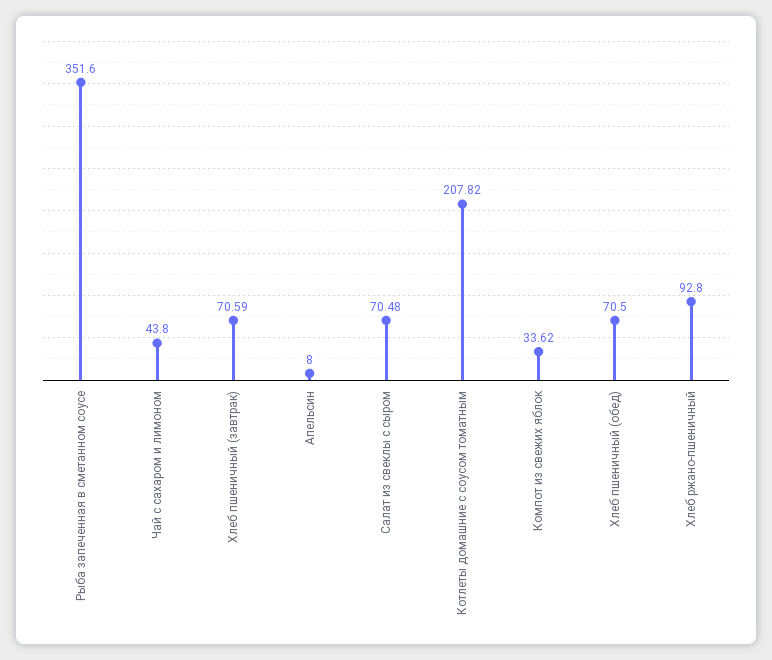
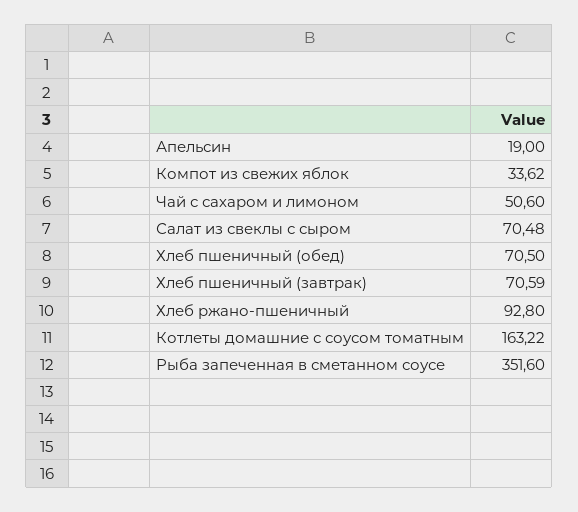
Чай с сахаром и лимоном: 43.8 -> 50.6
Апельсин: 8 -> 19
Котлеты домашние с соусом томатным: 207.82 -> 163.22

